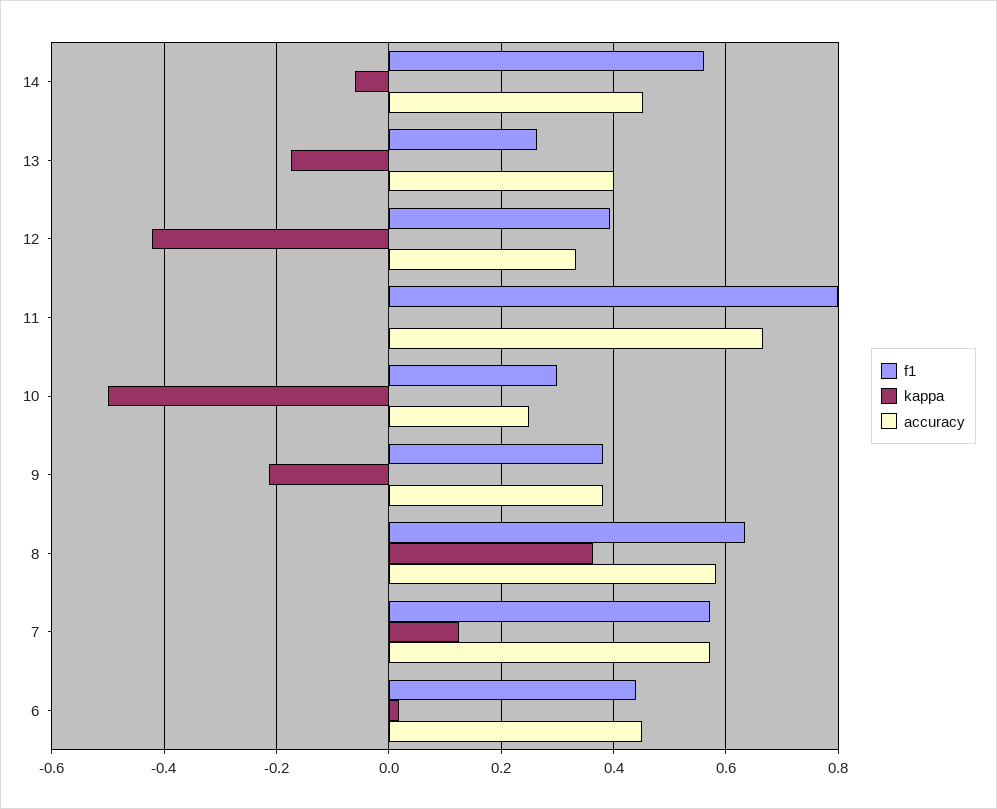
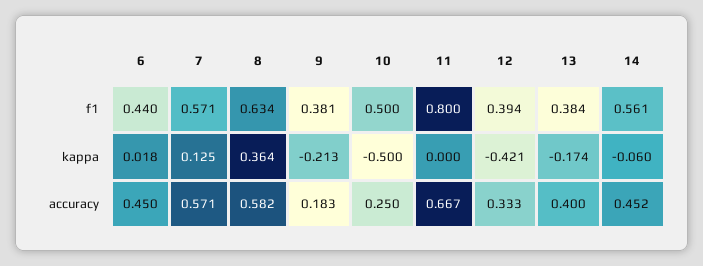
f1, 13: 0.26 -> 0.384
f1, 10: 0.3 -> 0.5
accuracy, 9: 0.38 -> 0.183

